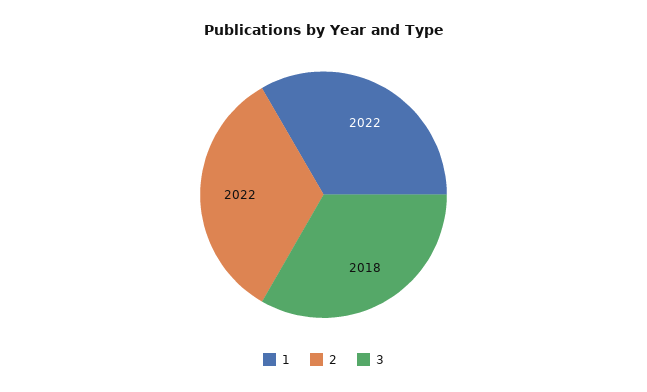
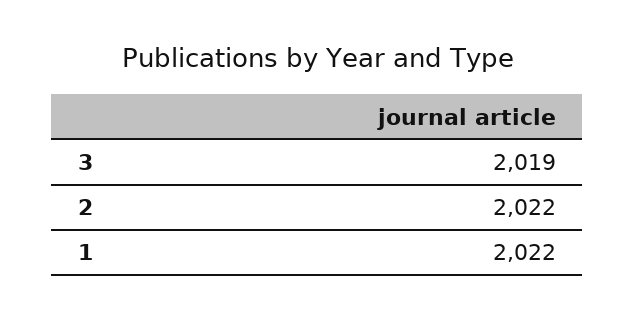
3: 2018 -> 2019

